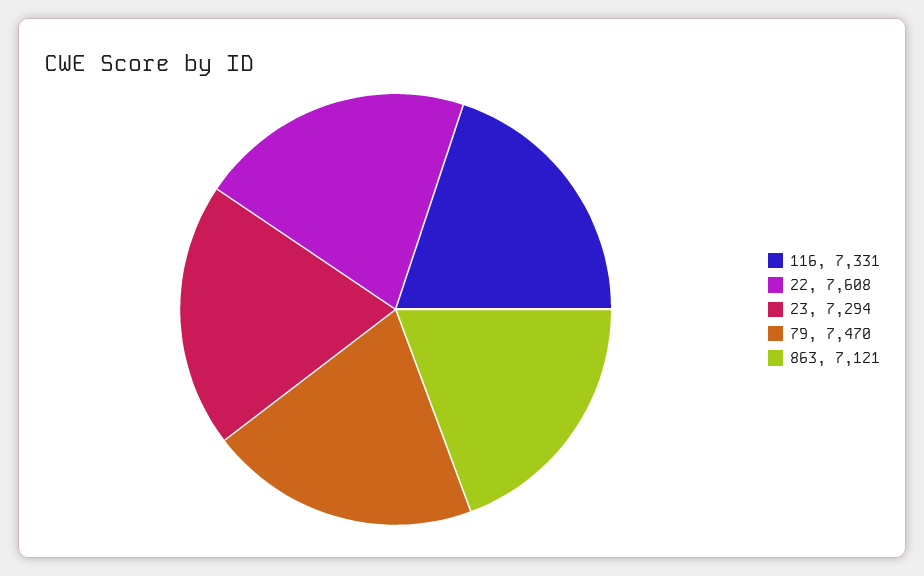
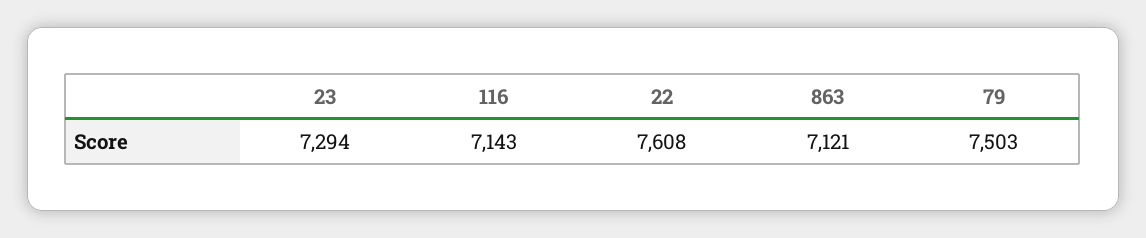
116: 7331 -> 7143
79: 7470 -> 7503

